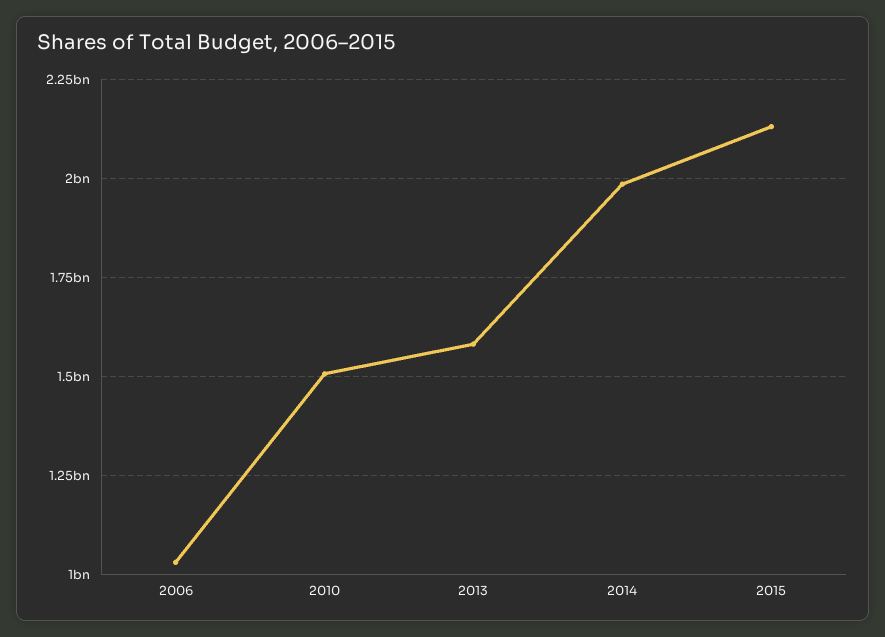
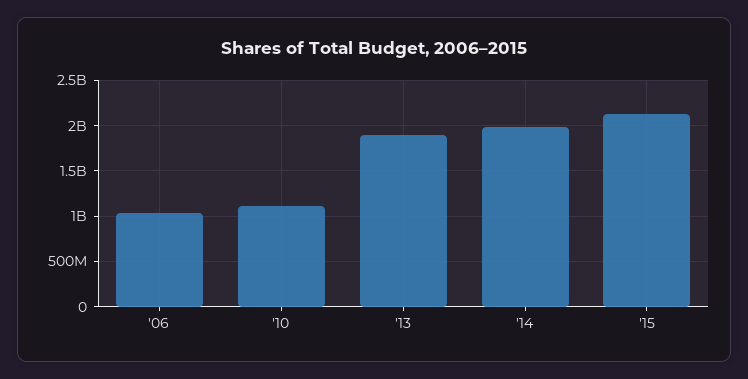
2010: 1500000000 -> 1100000000
2013: 1575000000 -> 1900000000

